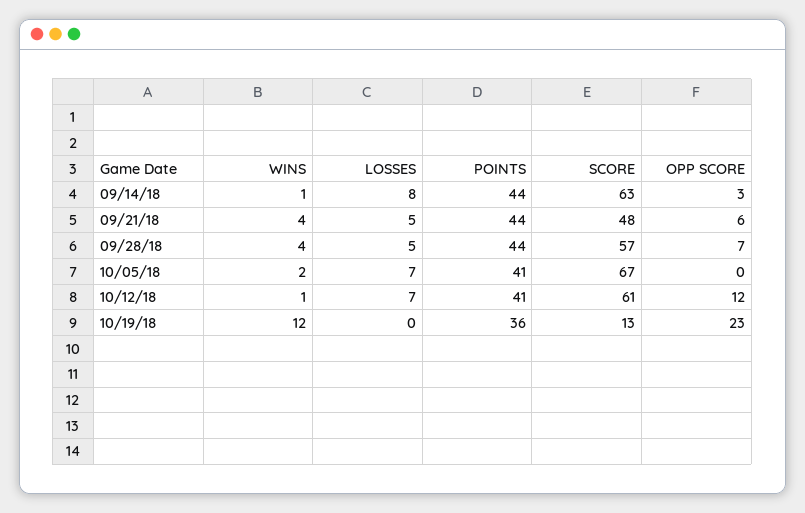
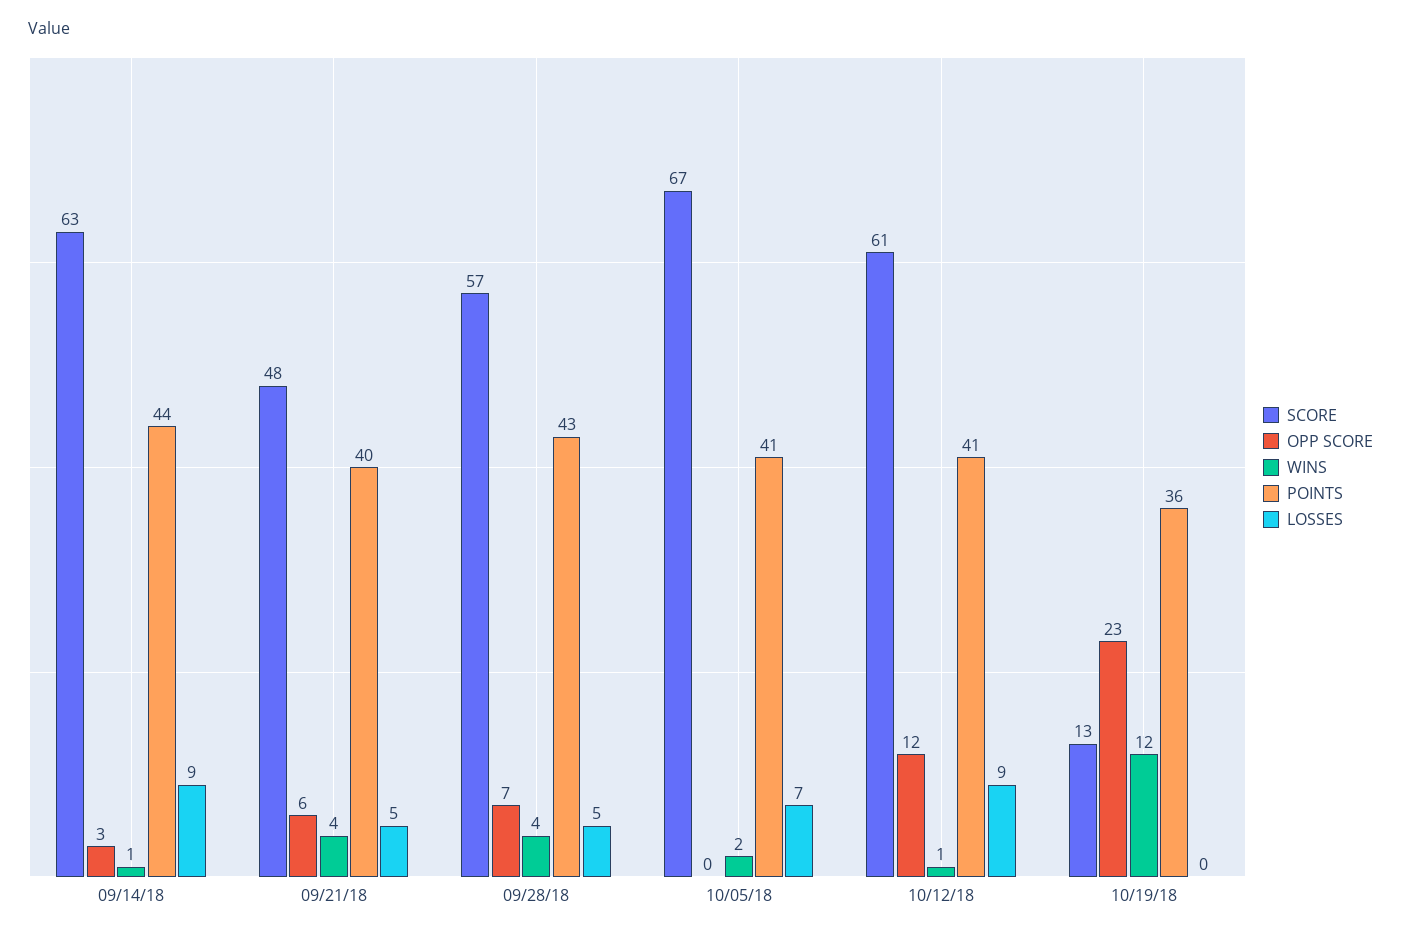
LOSSES, 09/14/18: 8 -> 9
POINTS, 09/21/18: 44 -> 40
POINTS, 09/28/18: 44 -> 43
LOSSES, 10/12/18: 7 -> 9

